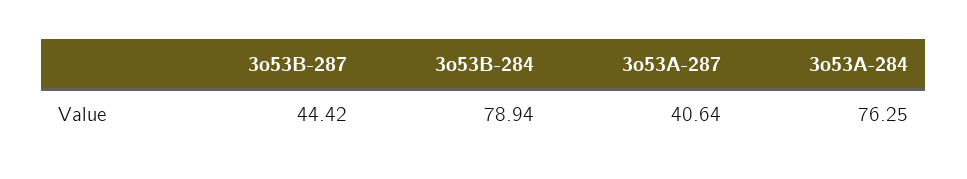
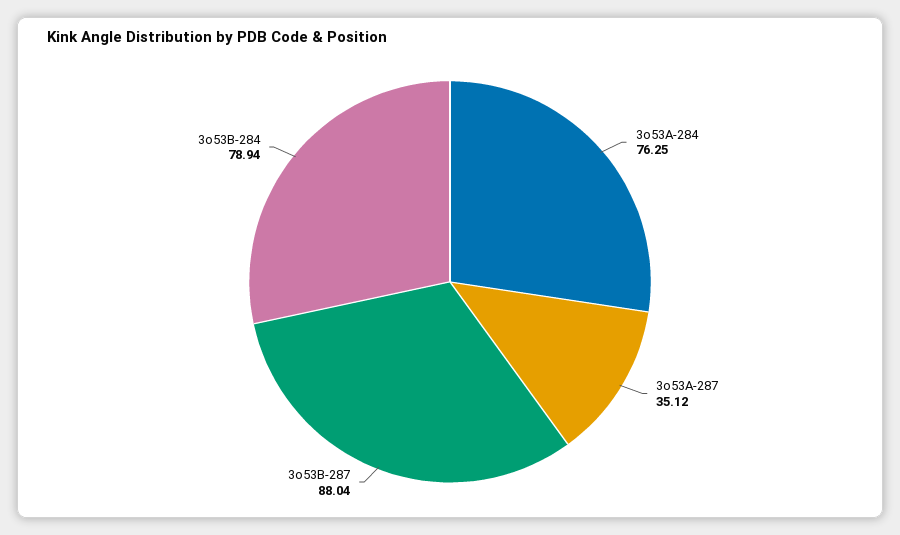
3o53B-287: 44.42 -> 88.04
3o53A-287: 40.64 -> 35.12

